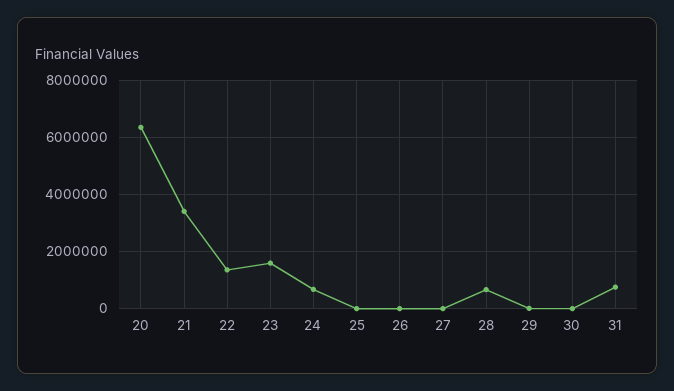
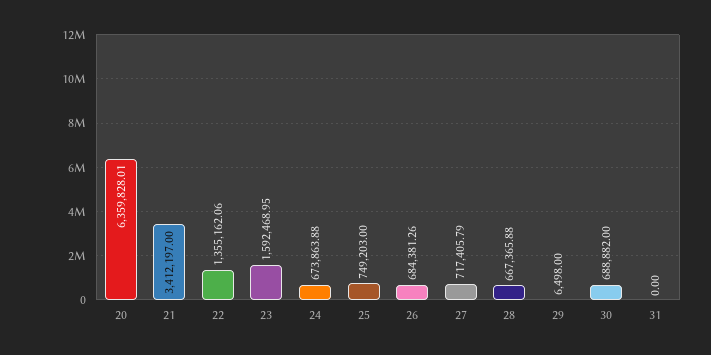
25: 0 -> 749203
26: 0 -> 684381.26
27: 0 -> 717405.79
30: 0 -> 688882
31: 750000 -> 0

